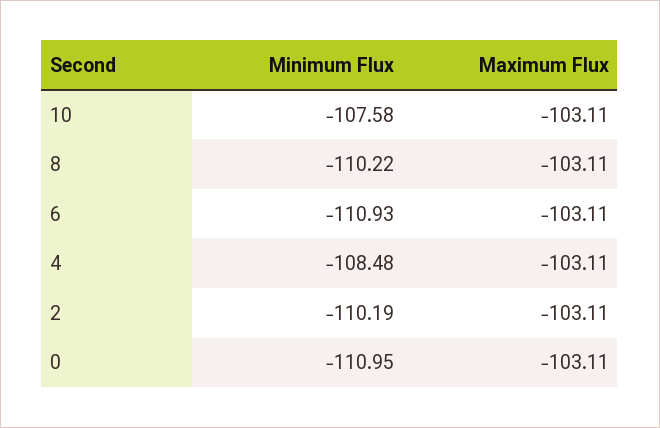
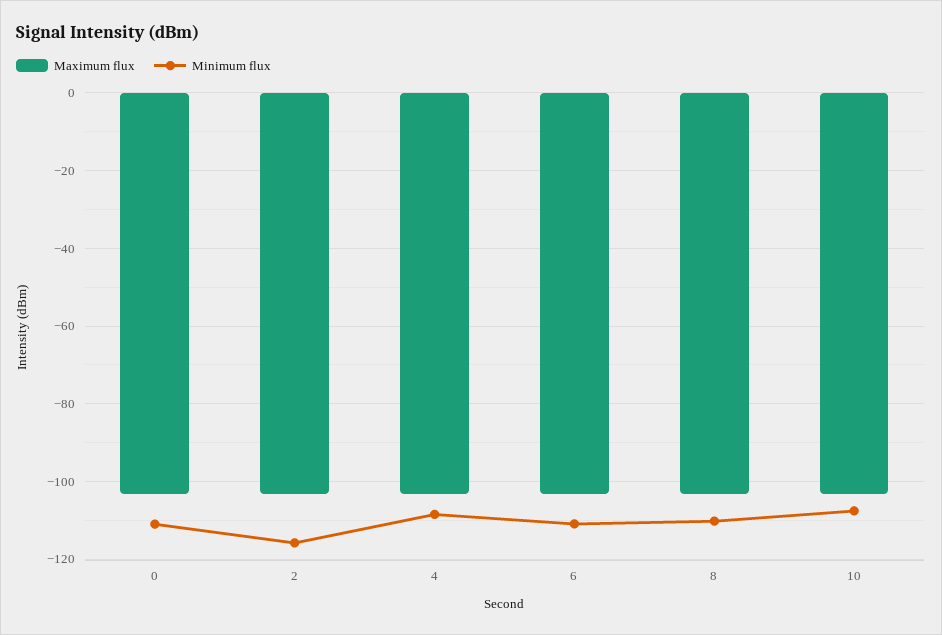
Minimum Flux, 2: -110.19 -> -116

